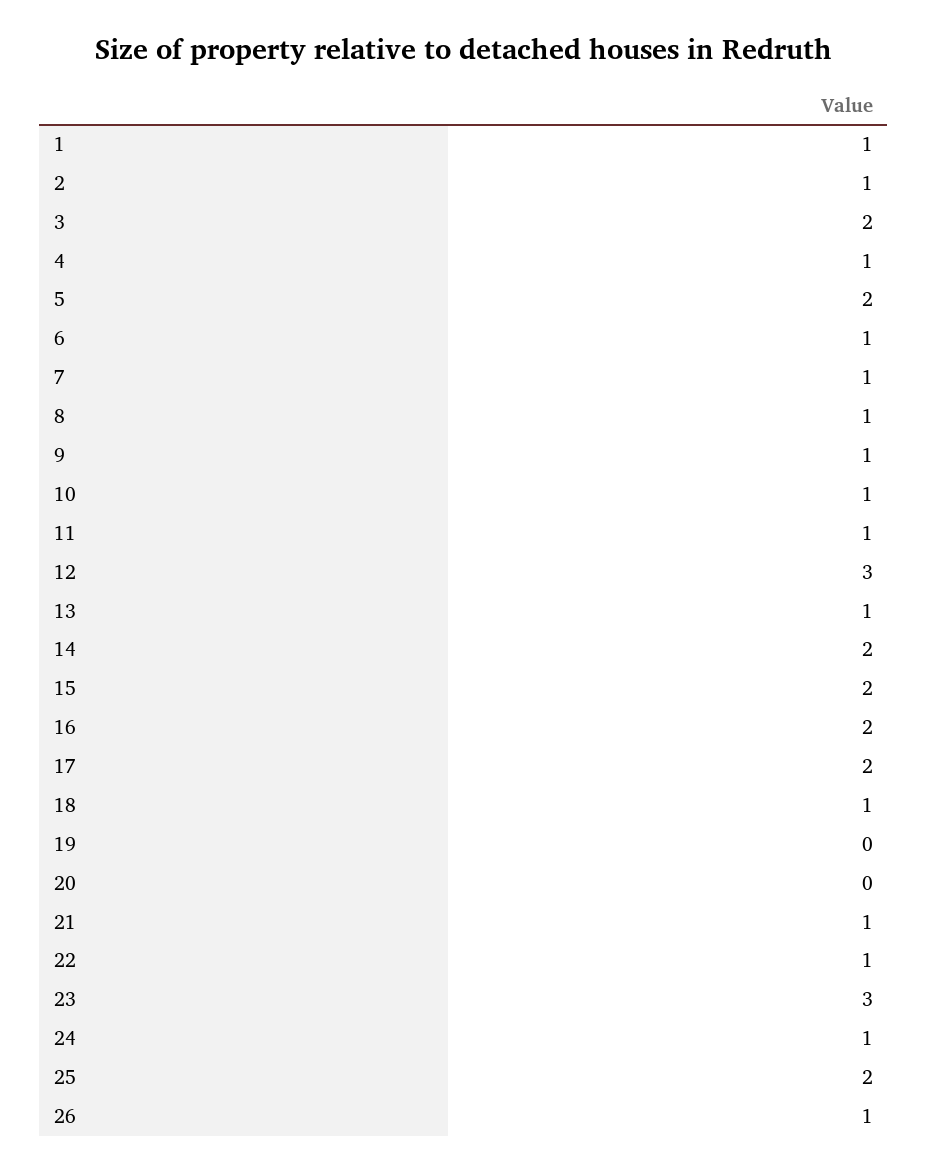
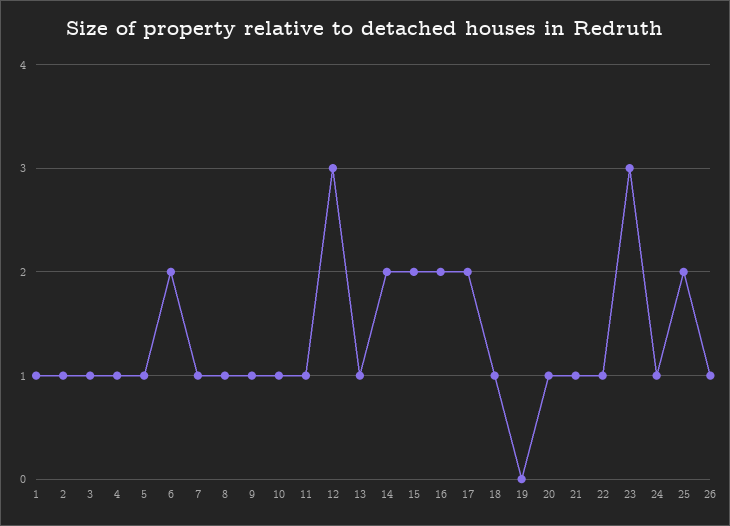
3: 2 -> 1
5: 2 -> 1
6: 1 -> 2
20: 0 -> 1

